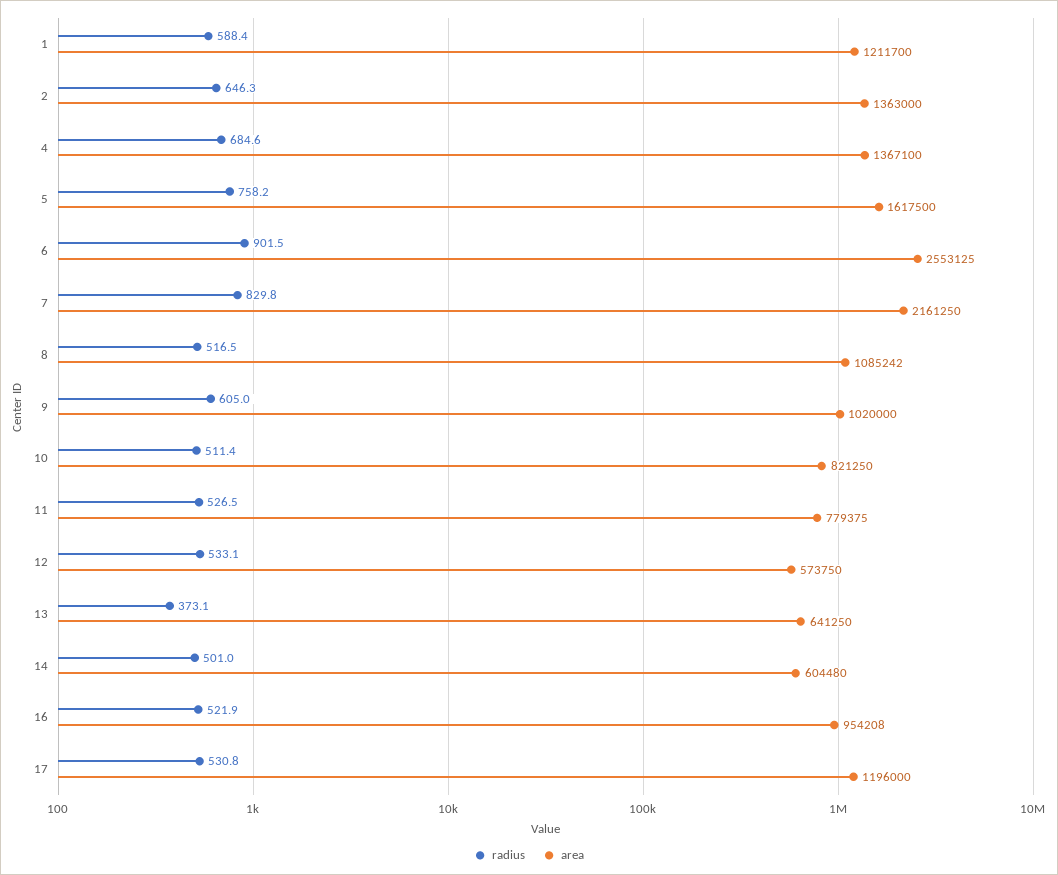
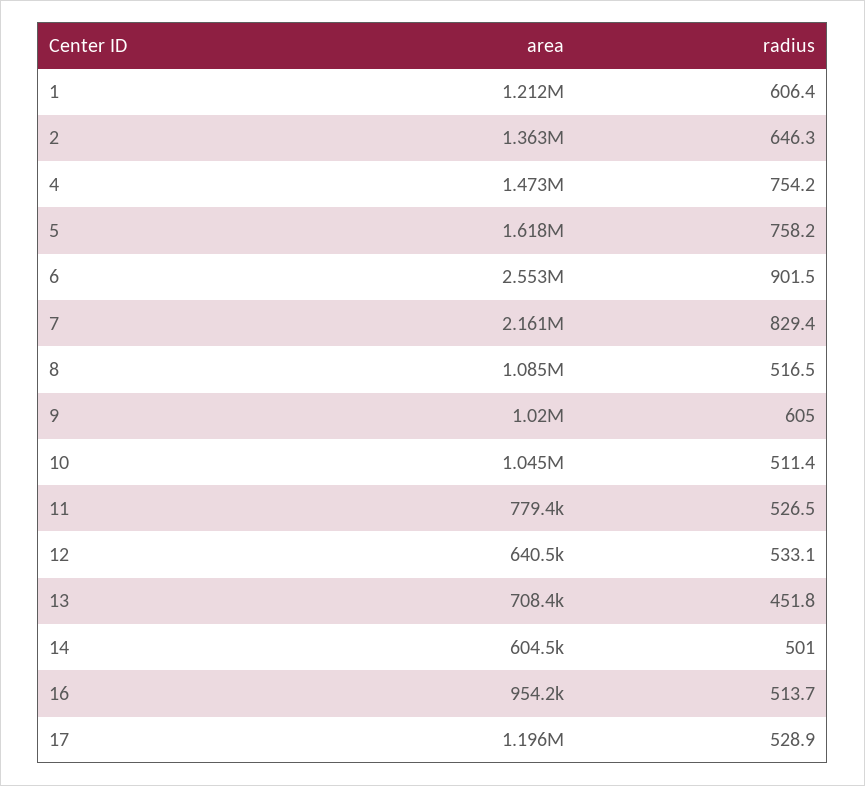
radius, 1: 588.4 -> 606.4
radius, 4: 684.6 -> 754.2
area, 4: 1367100 -> 1473000
radius, 7: 829.8 -> 829.4
area, 10: 821250 -> 1045000
area, 12: 573750 -> 640500
radius, 13: 373.1 -> 451.8
area, 13: 641250 -> 708400
radius, 16: 521.9 -> 513.7
radius, 17: 530.8 -> 528.9

